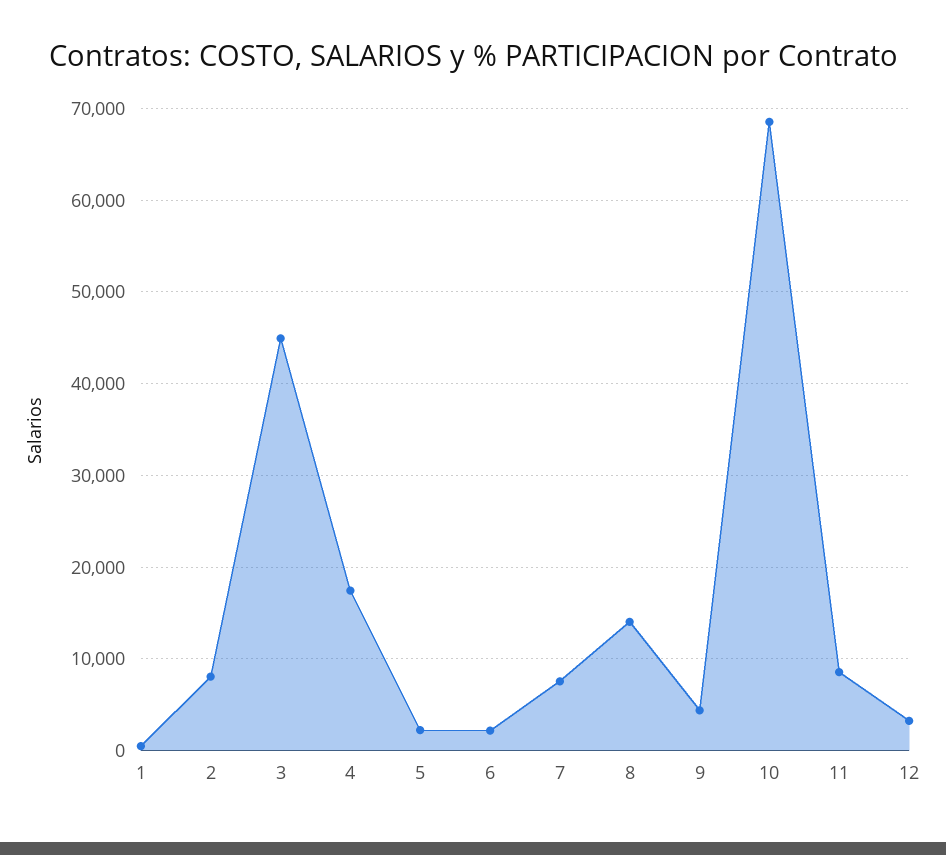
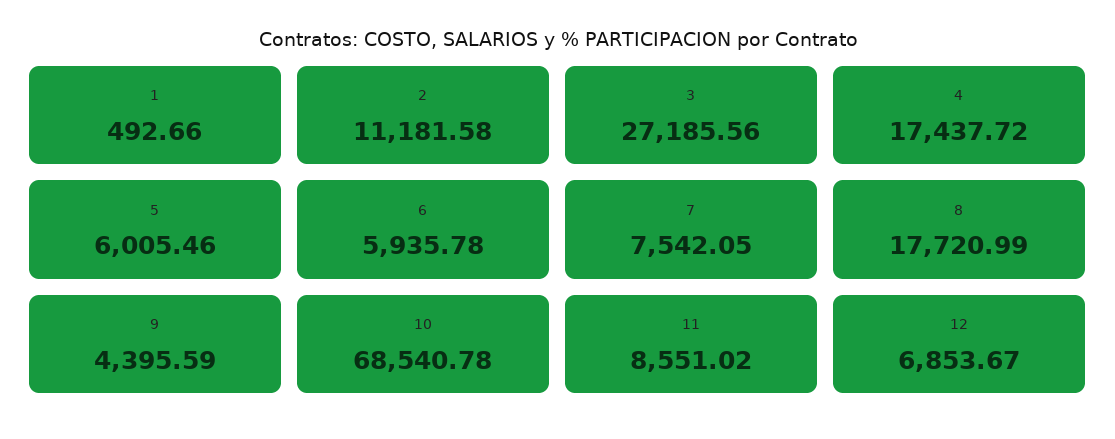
2: 8000 -> 11181.58
3: 45000 -> 27185.56
5: 2000 -> 6005.46
6: 2000 -> 5935.78
8: 14000 -> 17720.99
12: 3000 -> 6853.67

